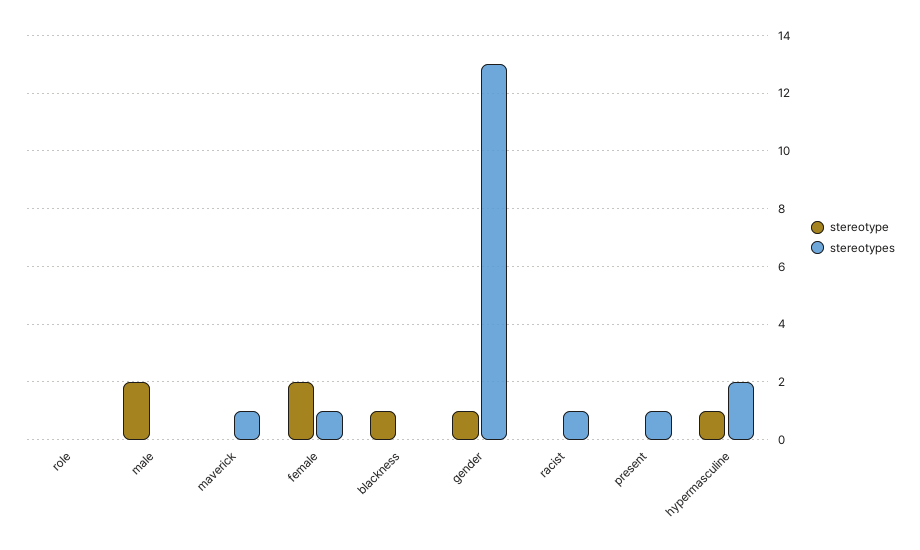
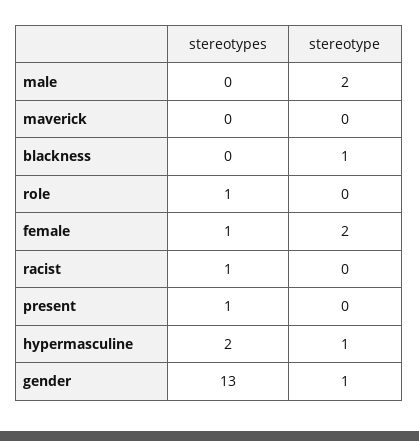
stereotypes, role: 0 -> 1
stereotypes, maverick: 1 -> 0

